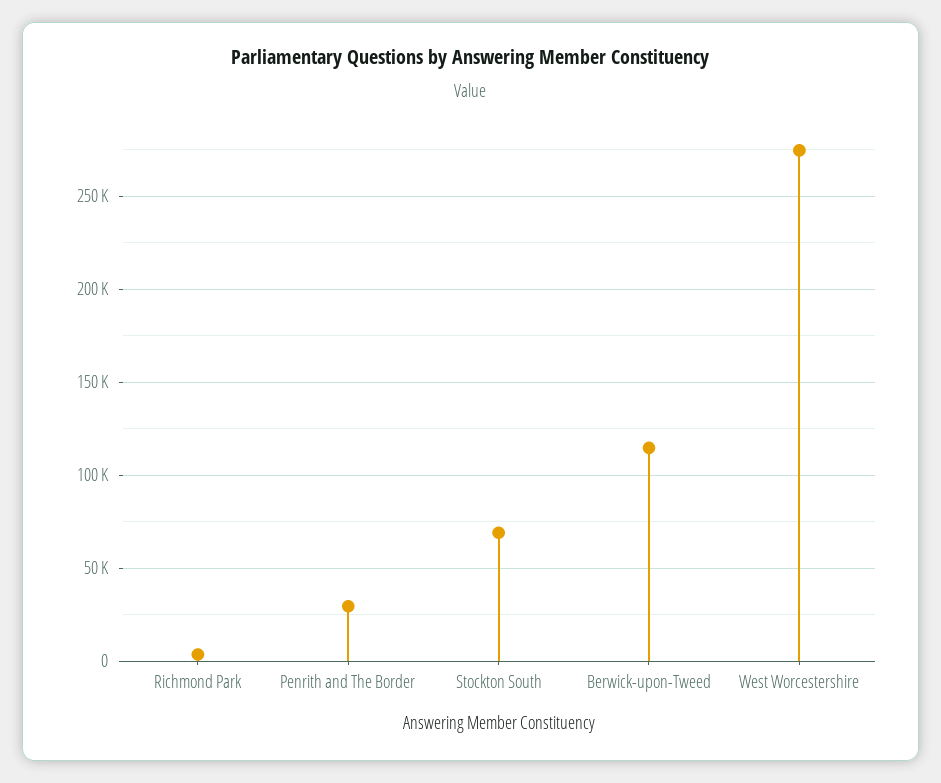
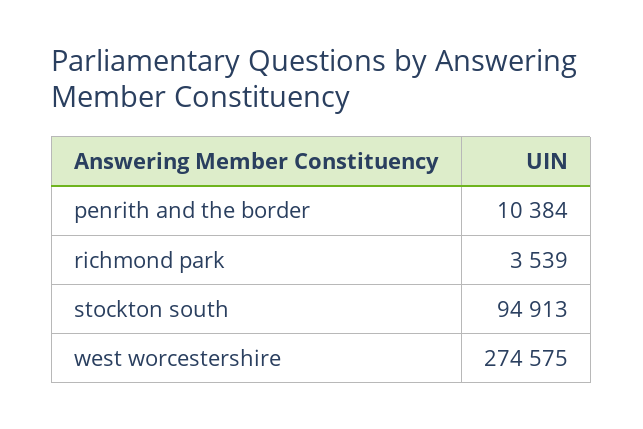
Penrith and The Border: 30000 -> 10384
Stockton South: 70000 -> 94913
Berwick-upon-Tweed: 115000 -> none

